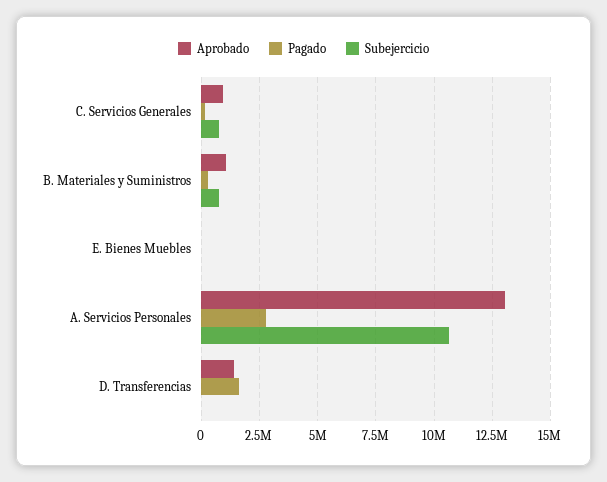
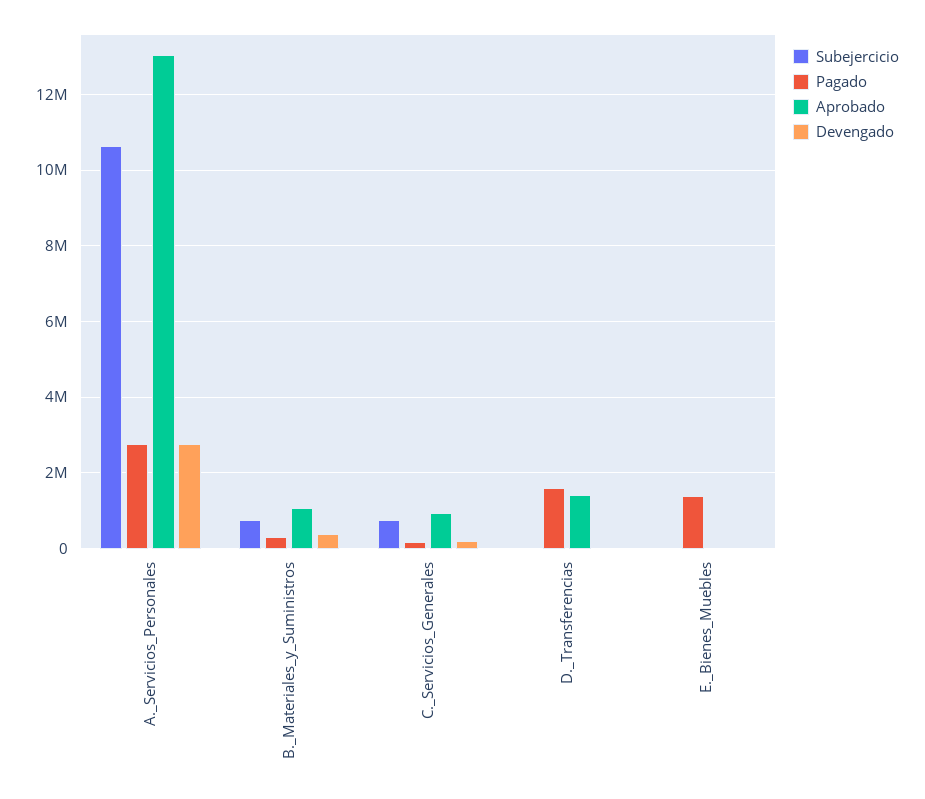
Pagado, E. Bienes Muebles: 0 -> 1400000
Devengado, A. Servicios Personales: none -> 2800000
Devengado, B. Materiales y Suministros: none -> 400000
Devengado, C. Servicios Generales: none -> 200000
Devengado, D. Transferencias: none -> 0
Devengado, E. Bienes Muebles: none -> 0

